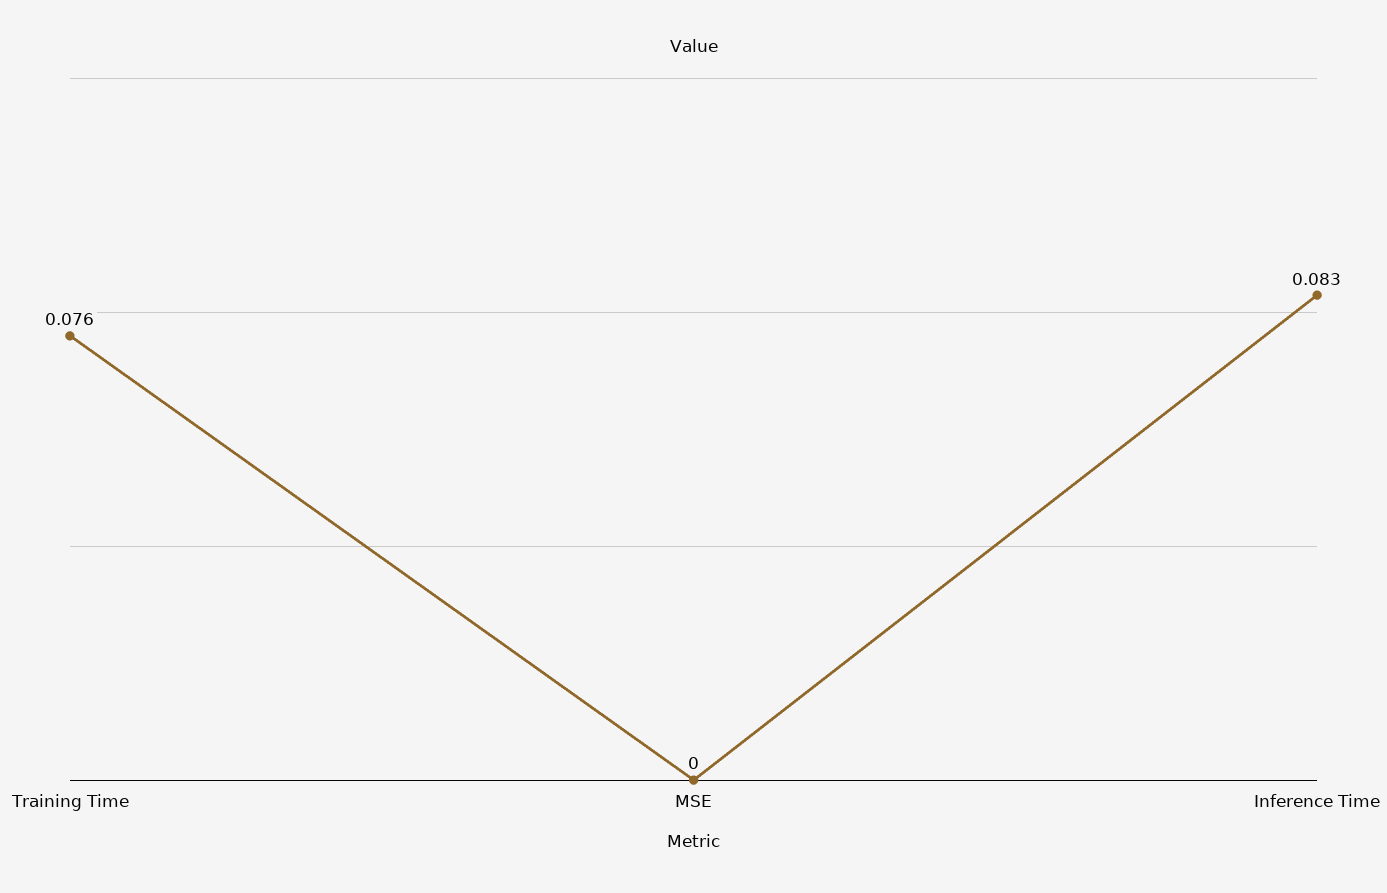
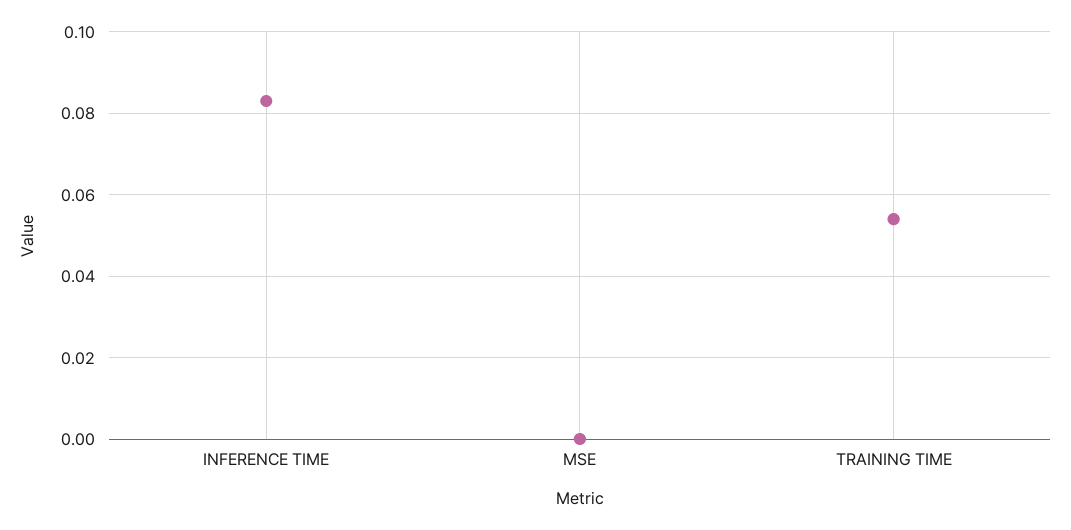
Training Time: 0.076 -> 0.055

